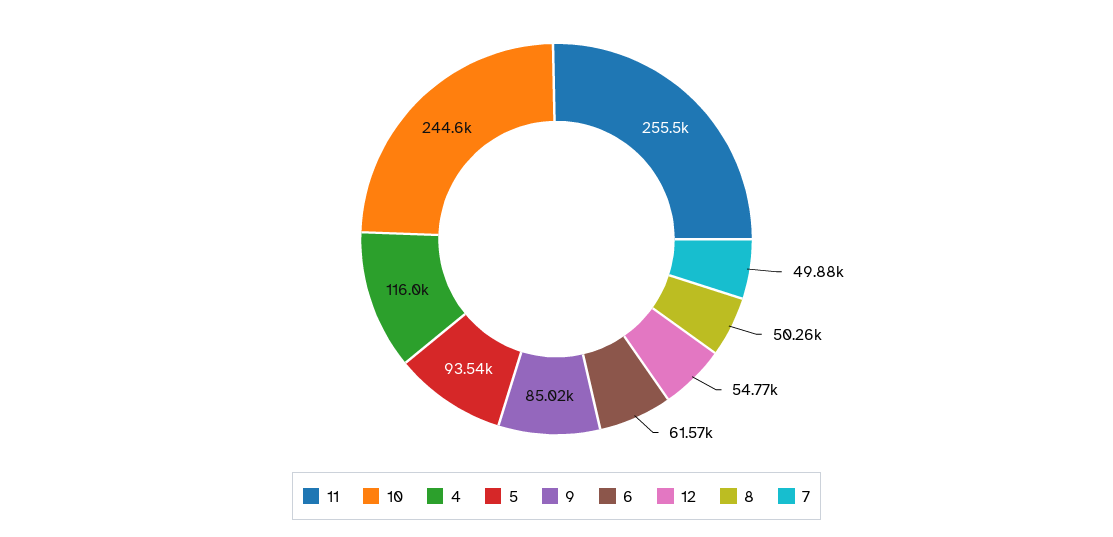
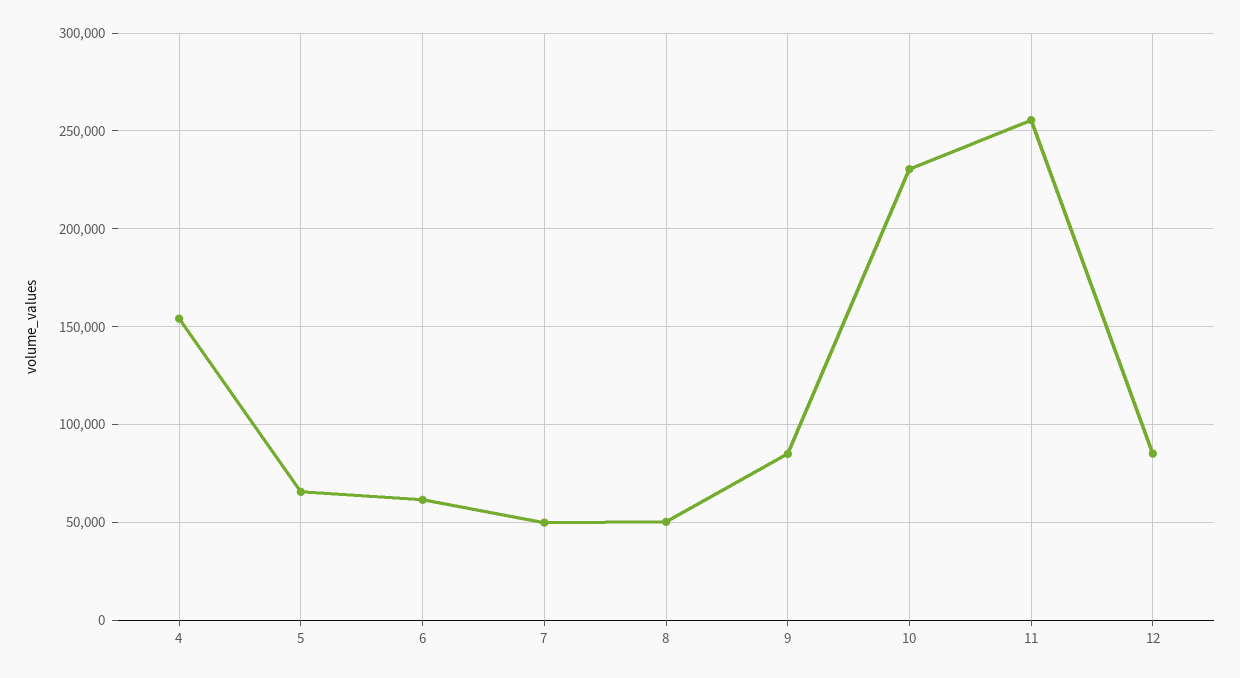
10: 244600 -> 230000
4: 116000 -> 155000
5: 93540 -> 65000
12: 54770 -> 85000

